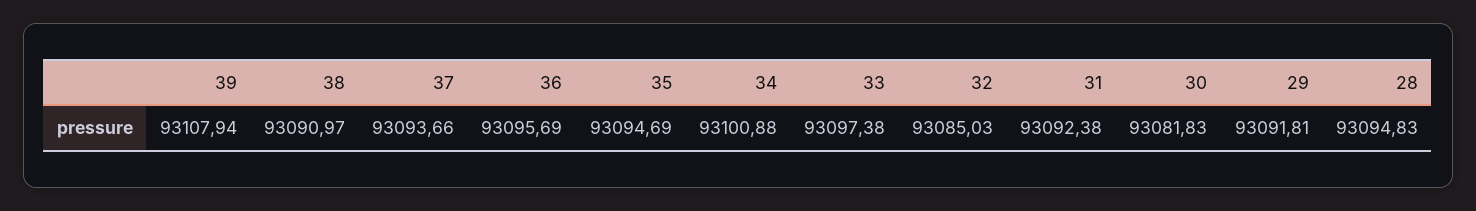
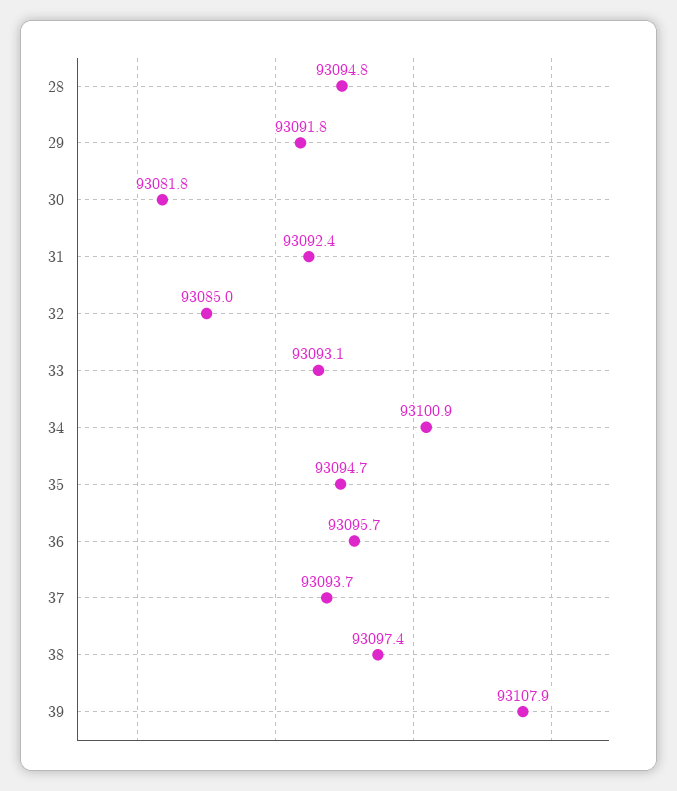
38: 93090.97 -> 93097.4
33: 93097.38 -> 93093.1

